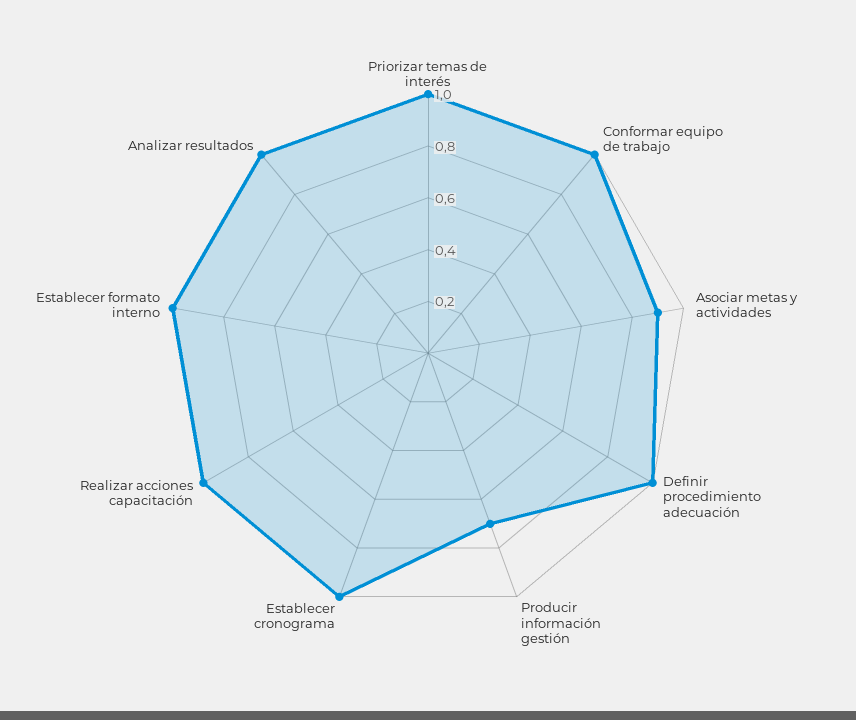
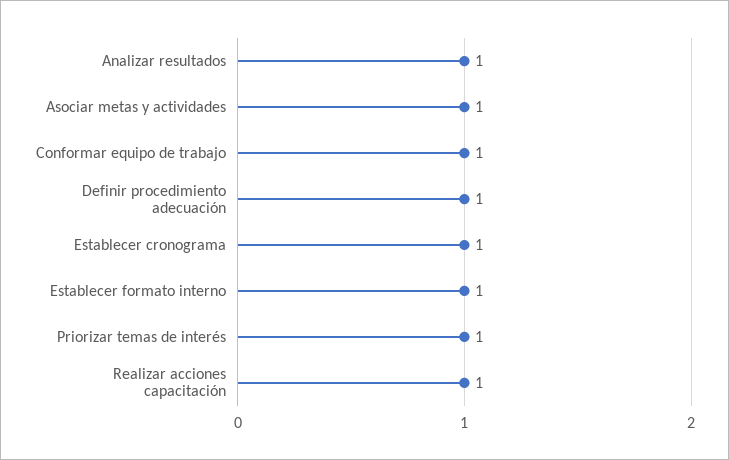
Asociar metas y actividades: 0.9 -> 1
Producir información gestión: 0.7 -> none

